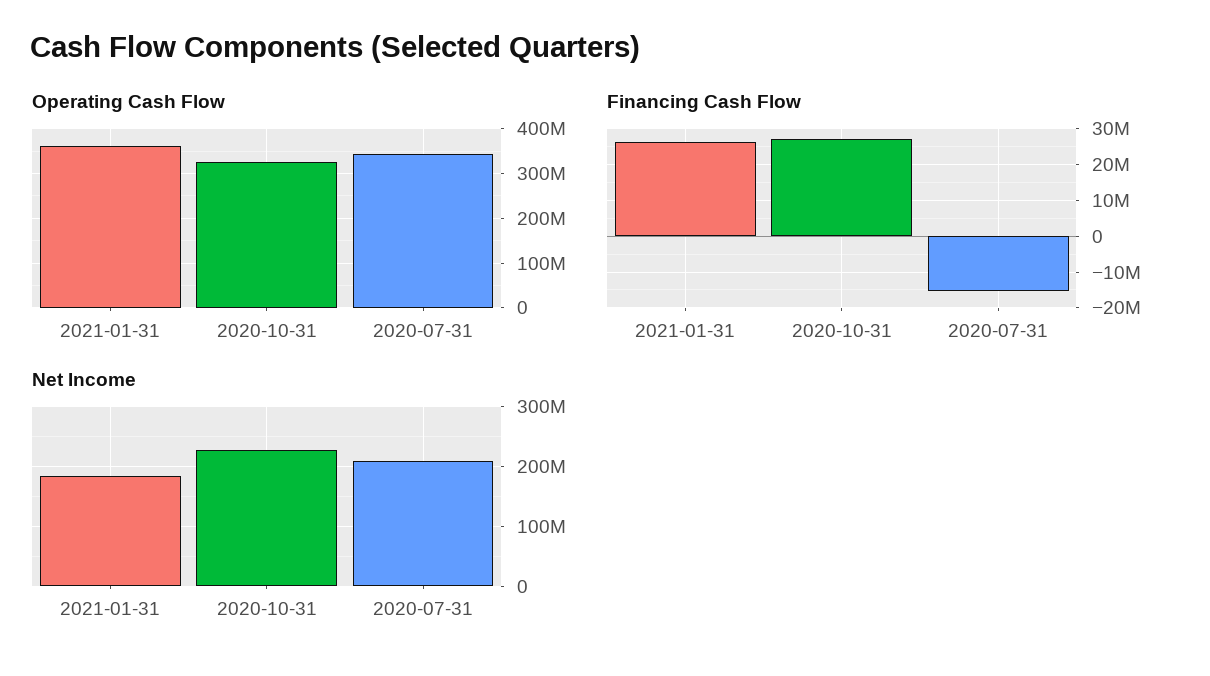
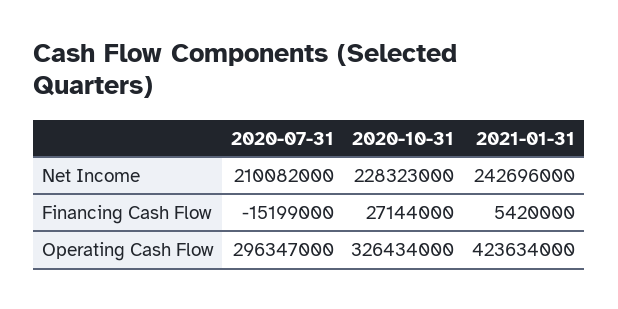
Operating Cash Flow, 2021-01-31: 360000000 -> 423634000
Operating Cash Flow, 2020-07-31: 340000000 -> 296347000
Financing Cash Flow, 2021-01-31: 26000000 -> 5420000
Net Income, 2021-01-31: 180000000 -> 242696000

